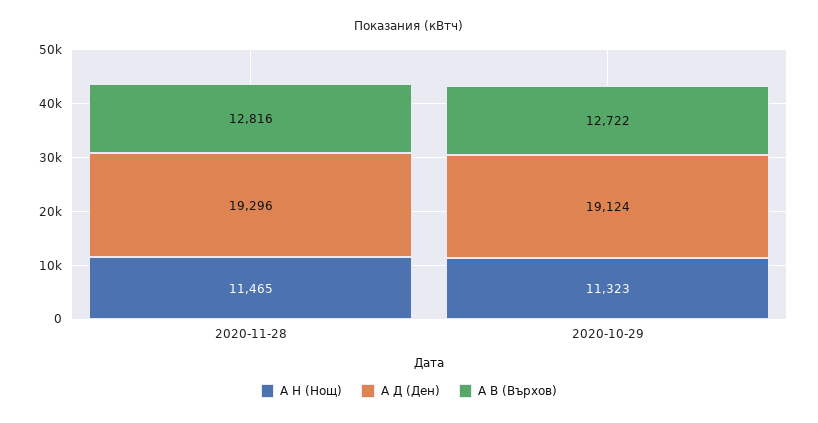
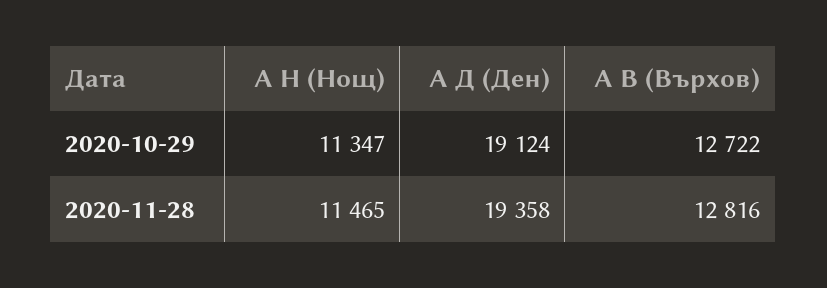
А Д (Ден), 2020-11-28: 19296 -> 19358
А Н (Нощ), 2020-10-29: 11323 -> 11347

